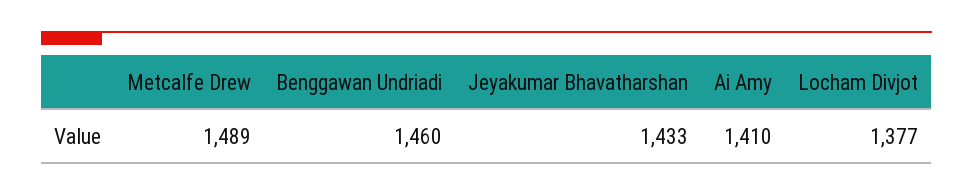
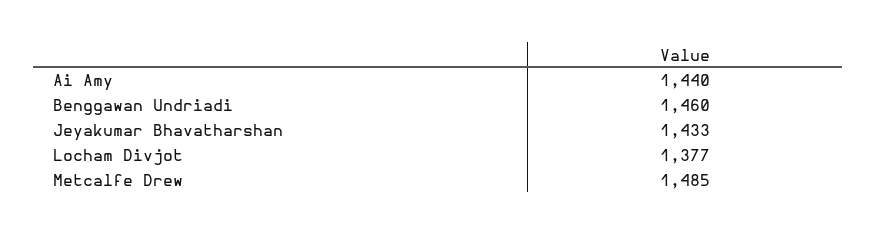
Metcalfe Drew: 1489 -> 1485
Ai Amy: 1410 -> 1440

